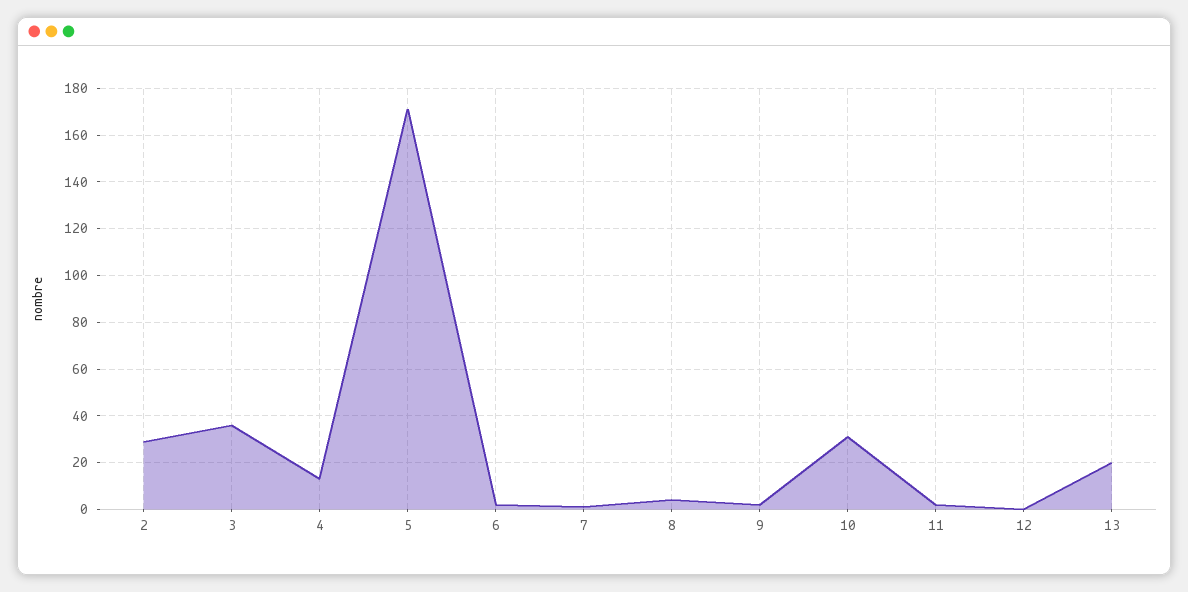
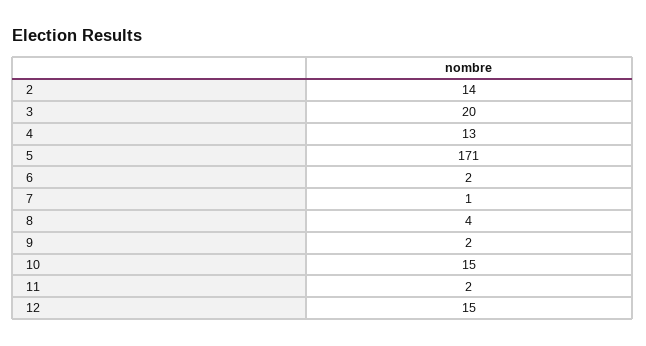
2: 30 -> 14
3: 35 -> 20
10: 30 -> 15
12: 0 -> 15
13: 20 -> none

